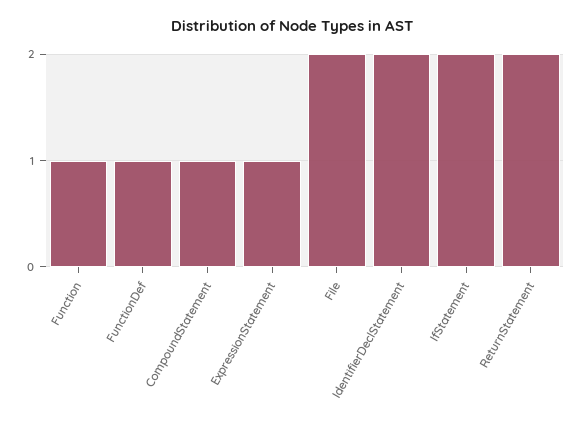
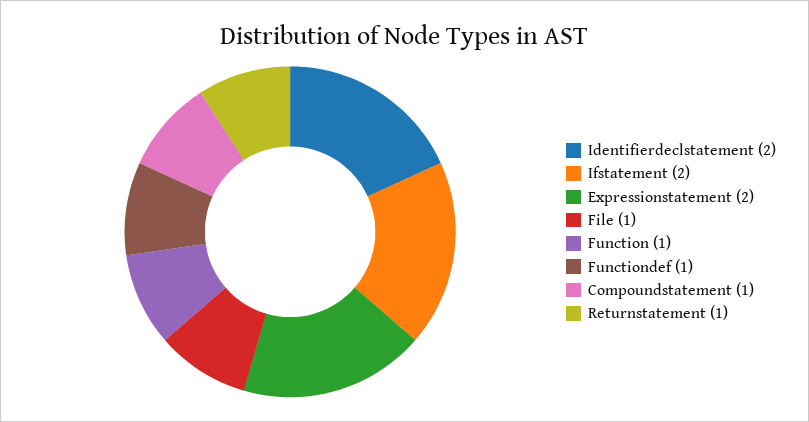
ExpressionStatement: 1 -> 2
File: 2 -> 1
ReturnStatement: 2 -> 1

